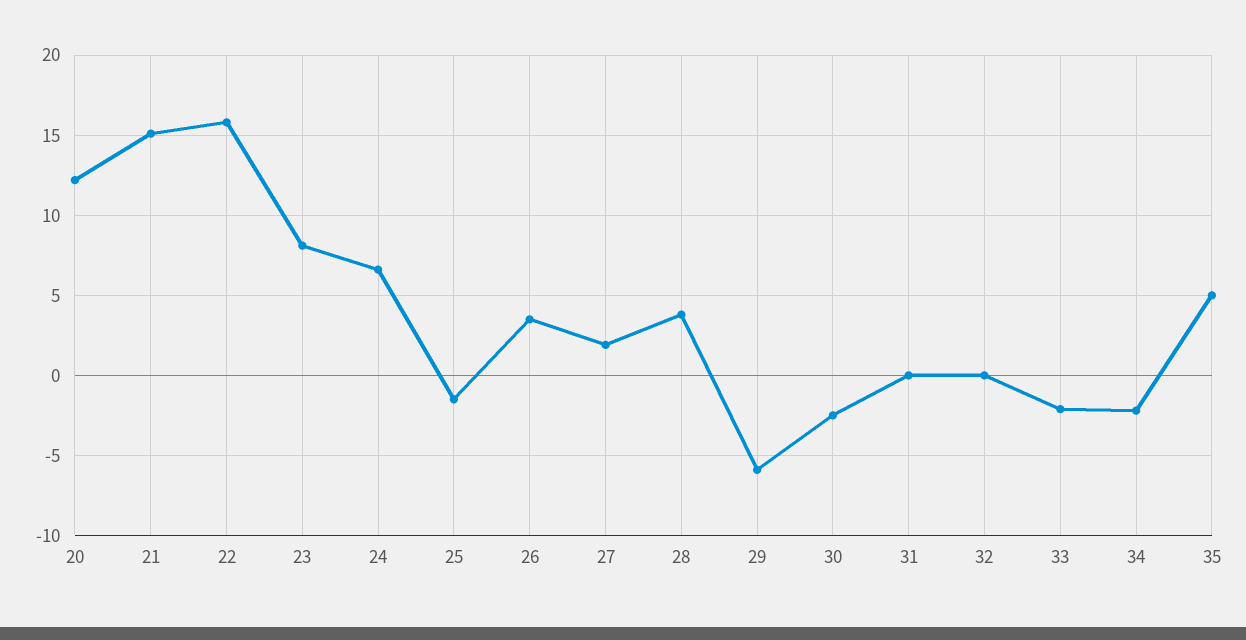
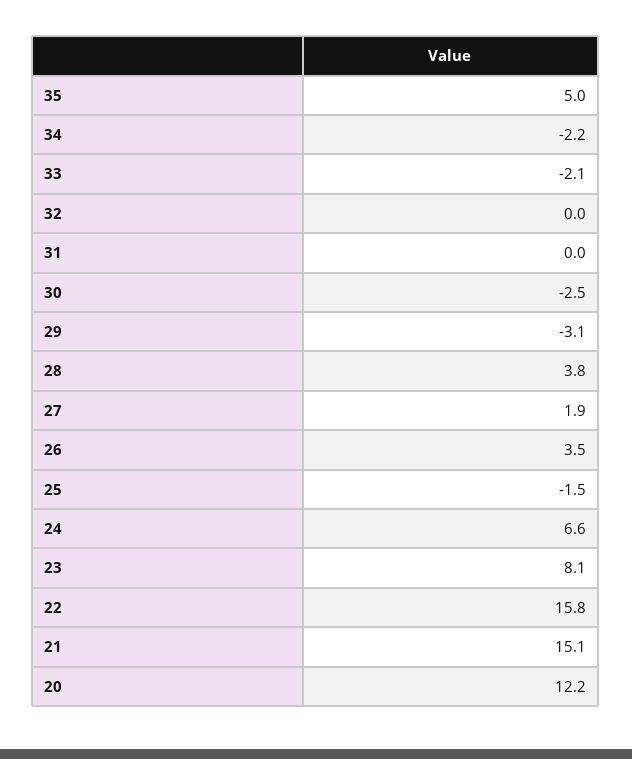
29: -6 -> -3.1

